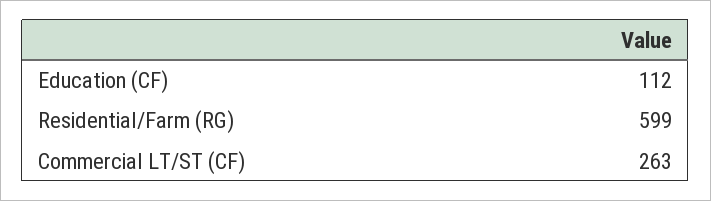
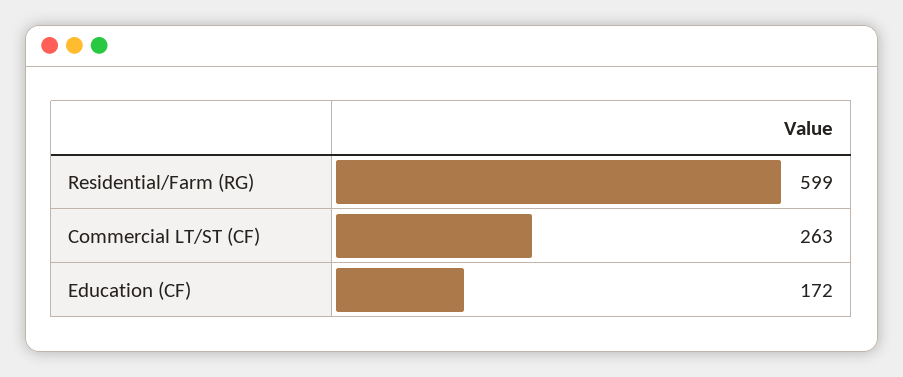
Education (CF): 112 -> 172

